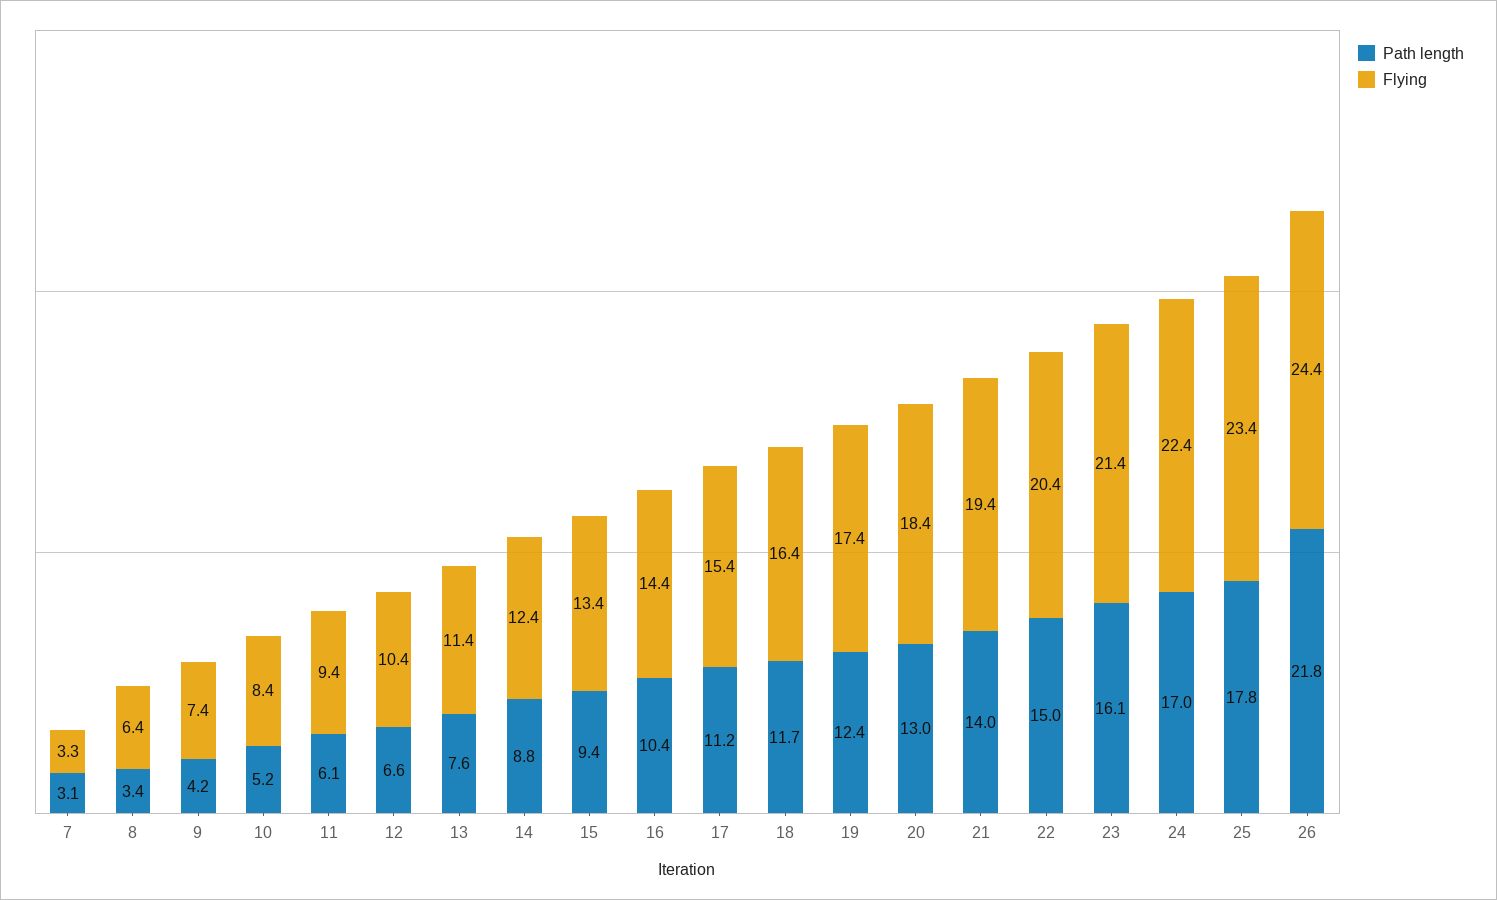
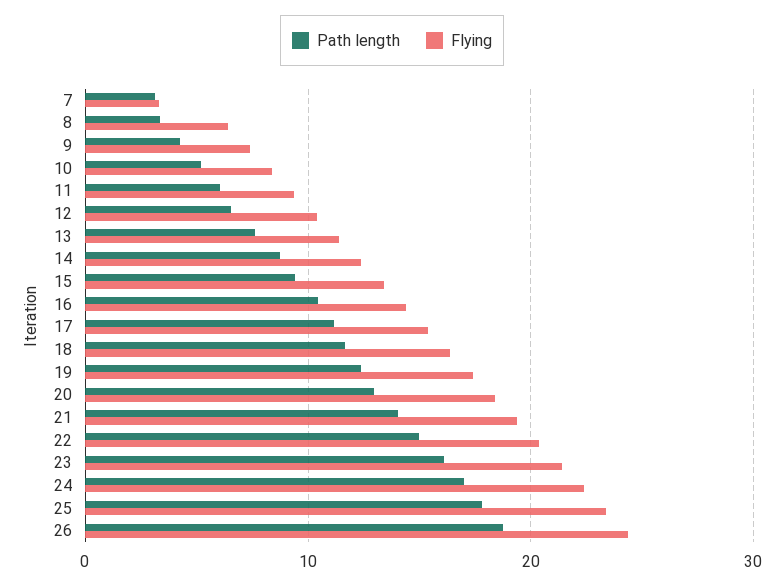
Path length, 26: 21.8 -> 19

